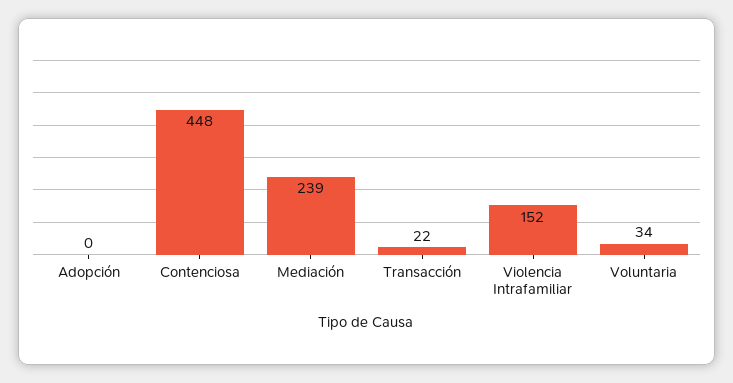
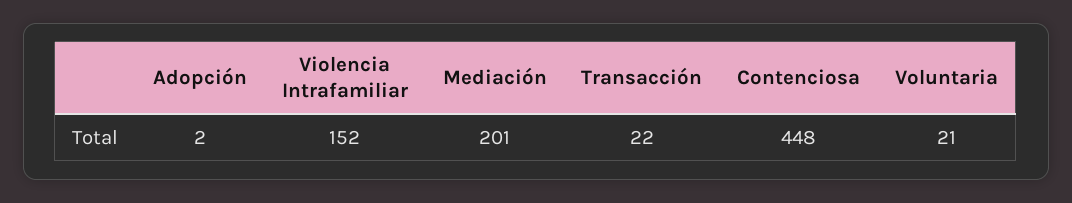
Adopción: 0 -> 2
Mediación: 239 -> 201
Voluntaria: 34 -> 21

